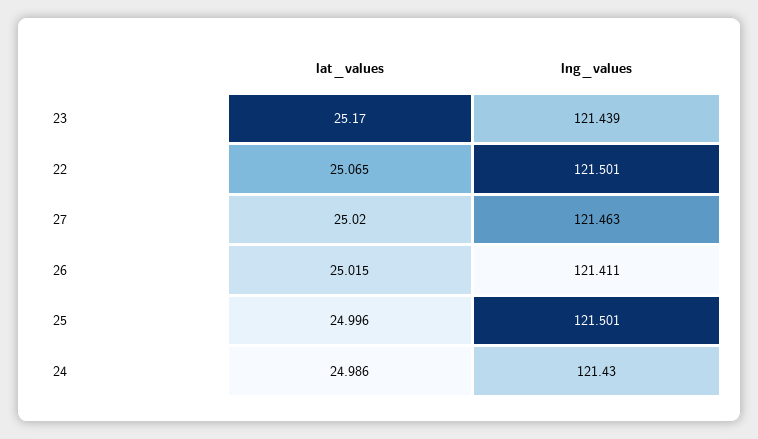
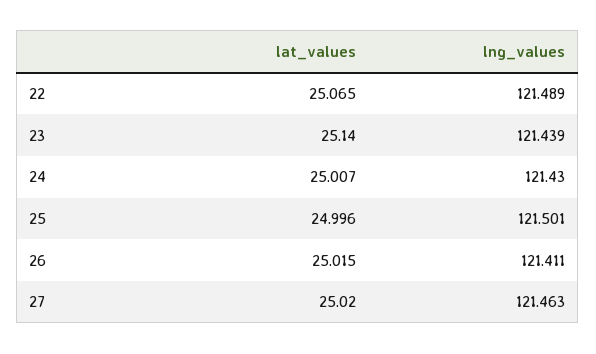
lat_values, 23: 25.17 -> 25.14
lng_values, 22: 121.501 -> 121.489
lat_values, 24: 24.986 -> 25.007

